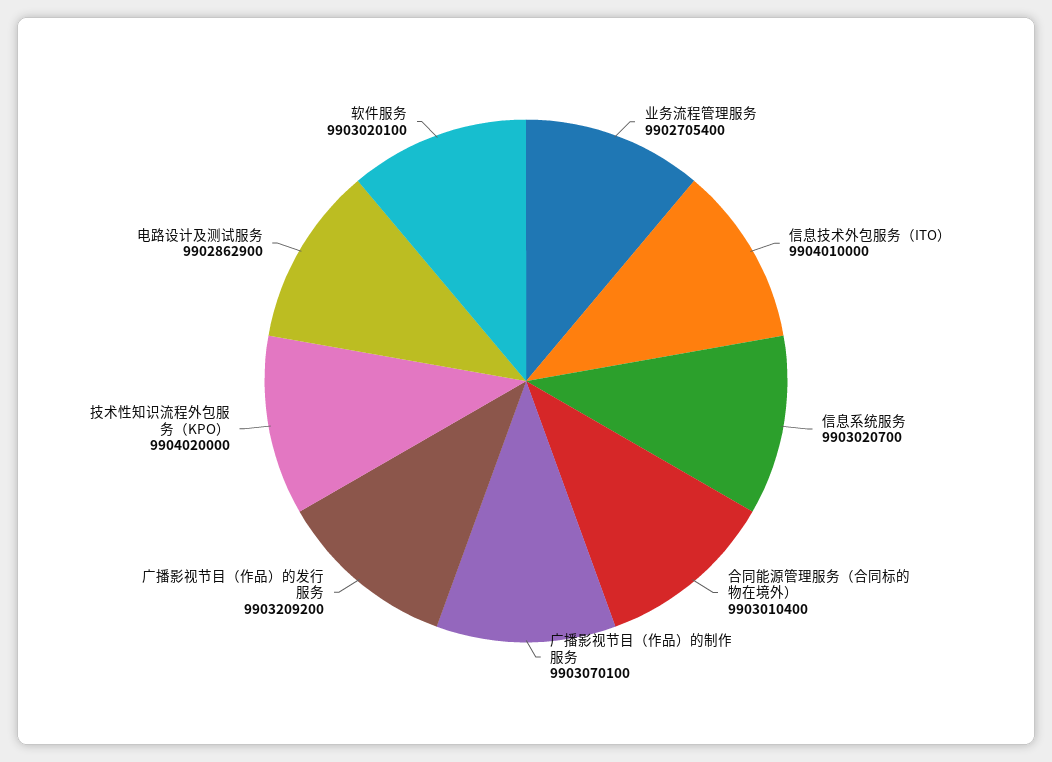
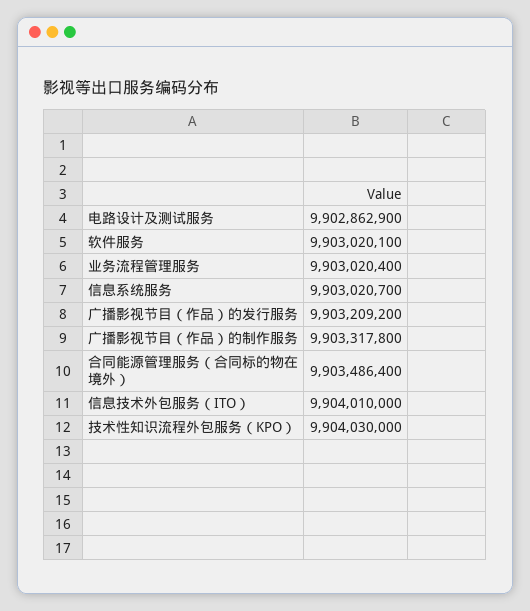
业务流程管理服务: 9902705400 -> 9903020400
合同能源管理服务（合同标的物在境外）: 9903010400 -> 9903486400
广播影视节目（作品）的制作服务: 9903070100 -> 9903317800
技术性知识流程外包服务（KPO）: 9904020000 -> 9904030000

